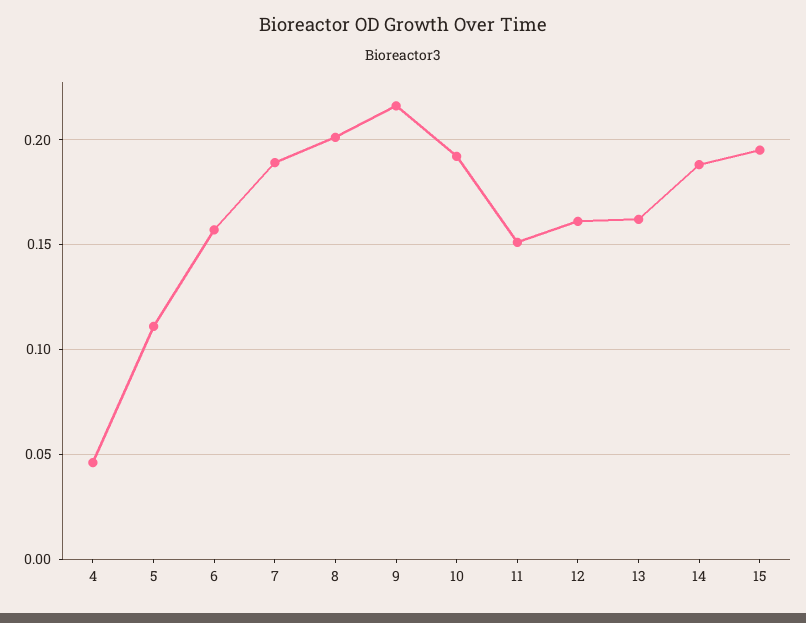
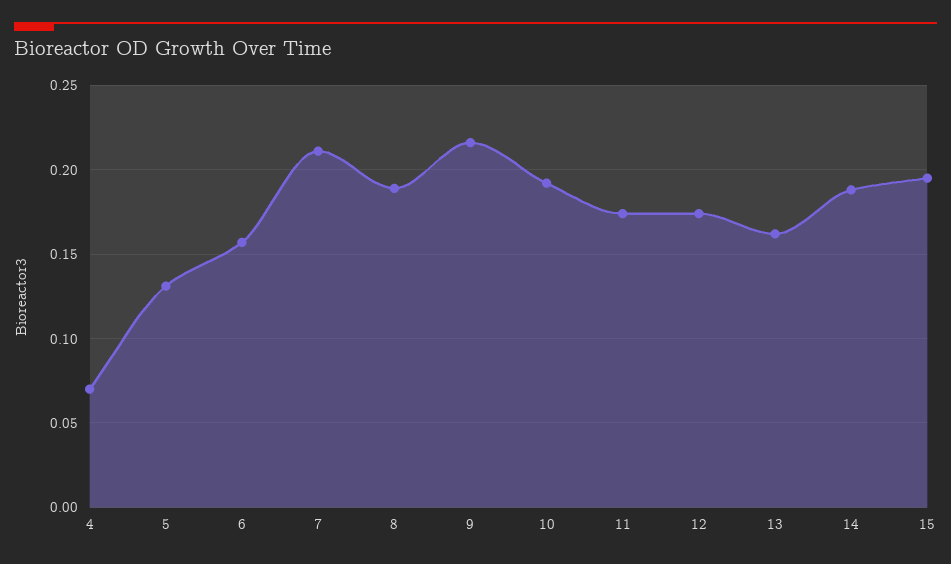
4: 0.045 -> 0.07
5: 0.11 -> 0.13
7: 0.19 -> 0.21
8: 0.2 -> 0.19
11: 0.15 -> 0.175
12: 0.16 -> 0.175

